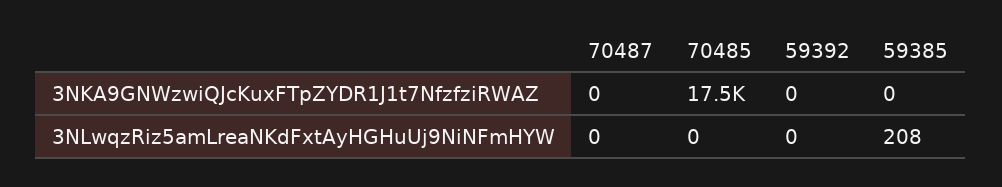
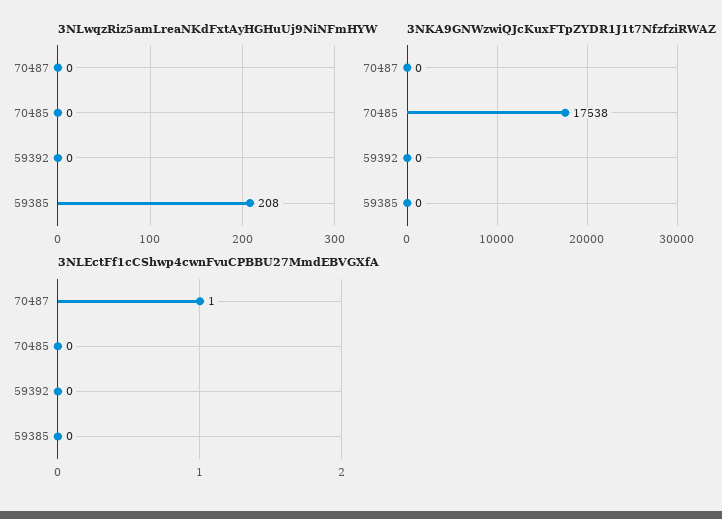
3NLEctFf1cCShwp4cwnFvuCPBBU27MmdEBVGXfA, 70487: none -> 1
3NLEctFf1cCShwp4cwnFvuCPBBU27MmdEBVGXfA, 70485: none -> 0
3NLEctFf1cCShwp4cwnFvuCPBBU27MmdEBVGXfA, 59392: none -> 0
3NLEctFf1cCShwp4cwnFvuCPBBU27MmdEBVGXfA, 59385: none -> 0

